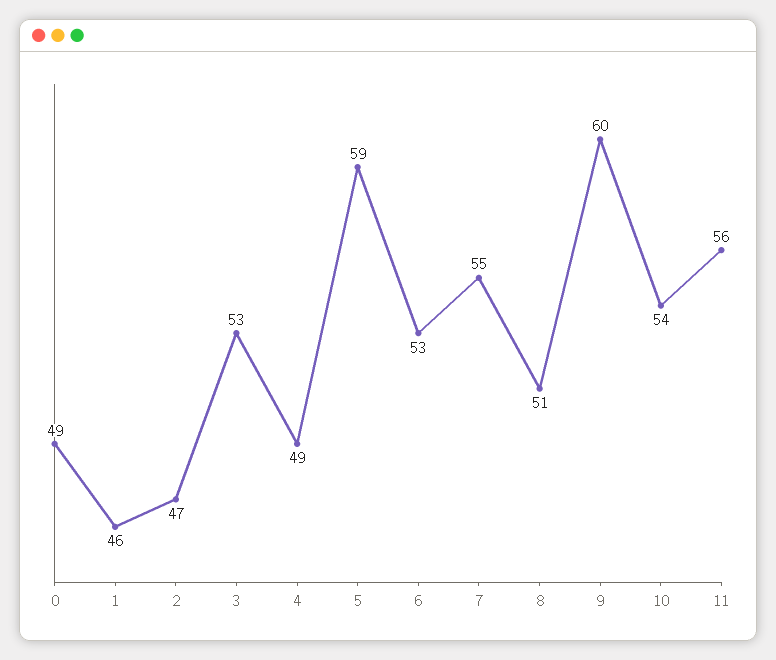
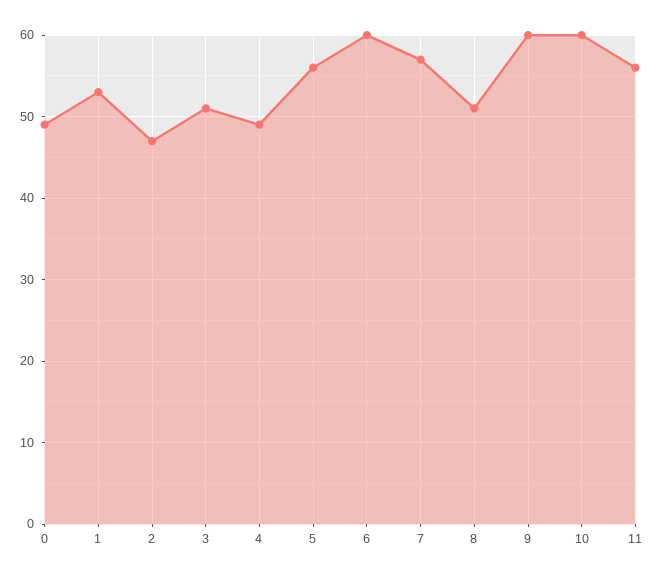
1: 46 -> 53
3: 53 -> 51
5: 59 -> 56
6: 53 -> 60
7: 55 -> 57
10: 54 -> 60

